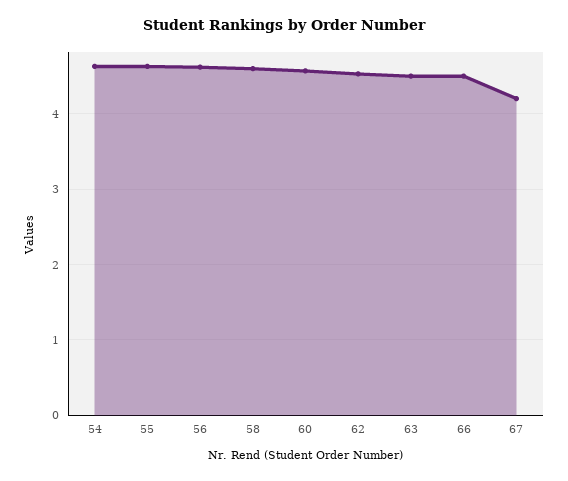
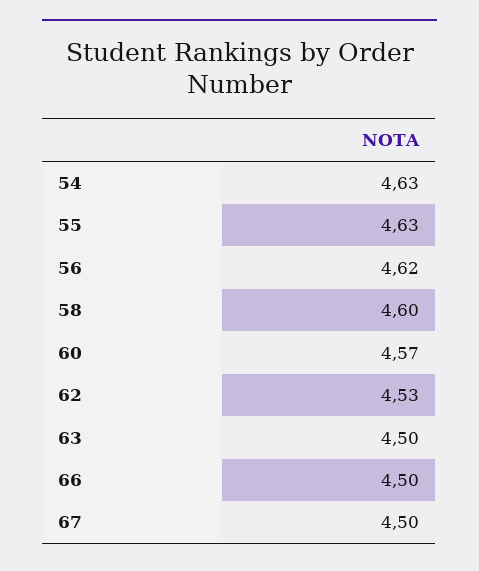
67: 4.2 -> 4.5

